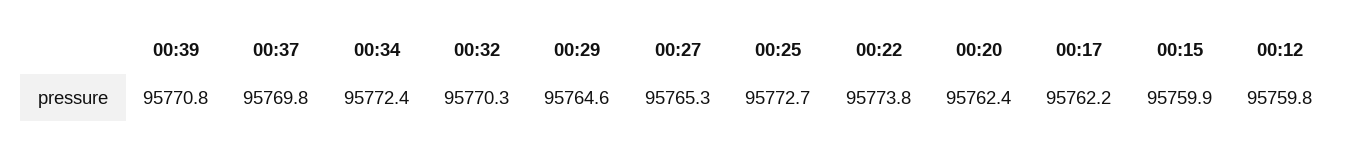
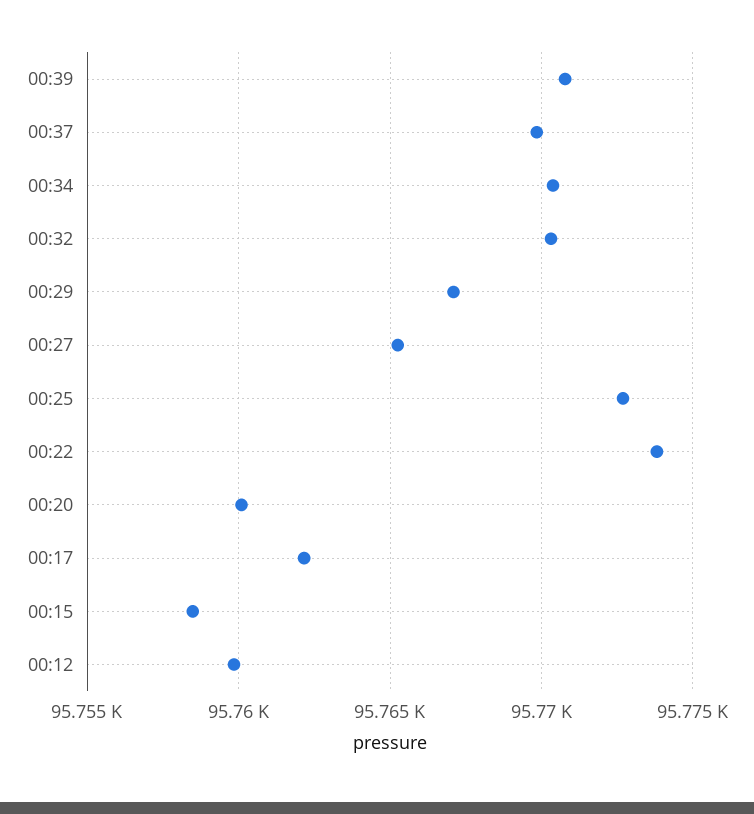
00:34: 95772.4 -> 95770.5
00:29: 95764.6 -> 95767
00:20: 95762.4 -> 95760
00:15: 95759.9 -> 95758.5

